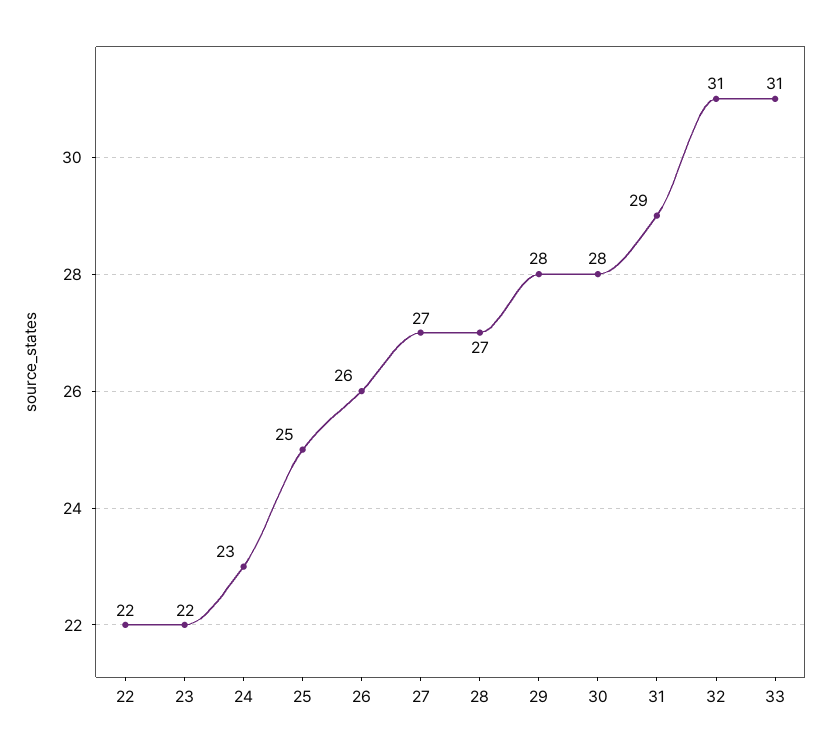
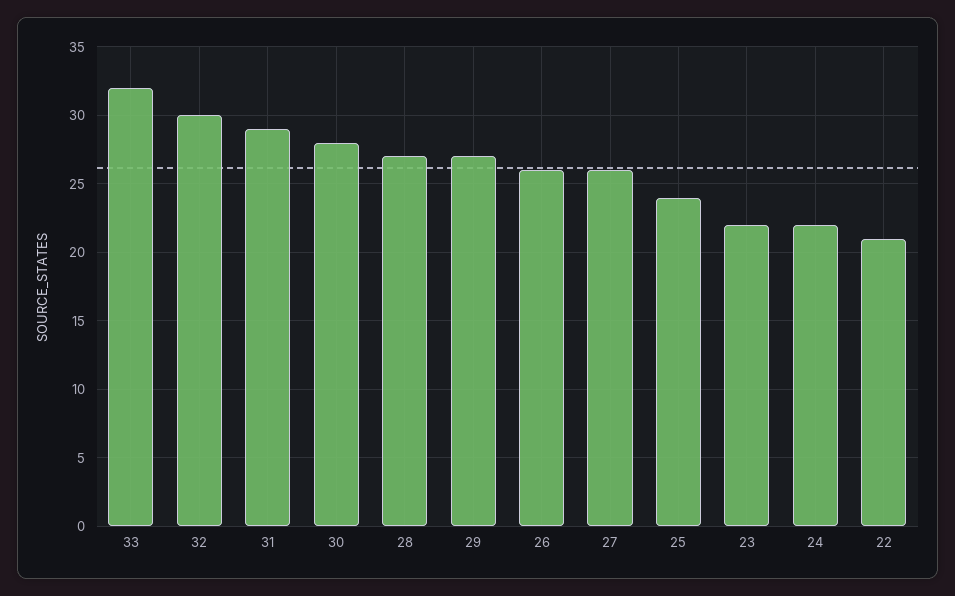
22: 22 -> 21
24: 23 -> 22
25: 25 -> 24
27: 27 -> 26
29: 28 -> 27
32: 31 -> 30
33: 31 -> 32

